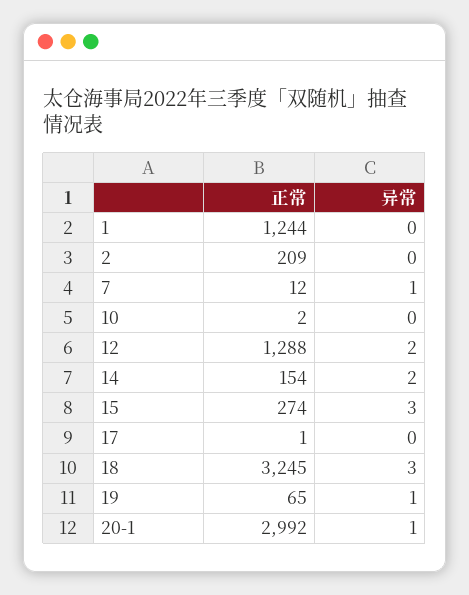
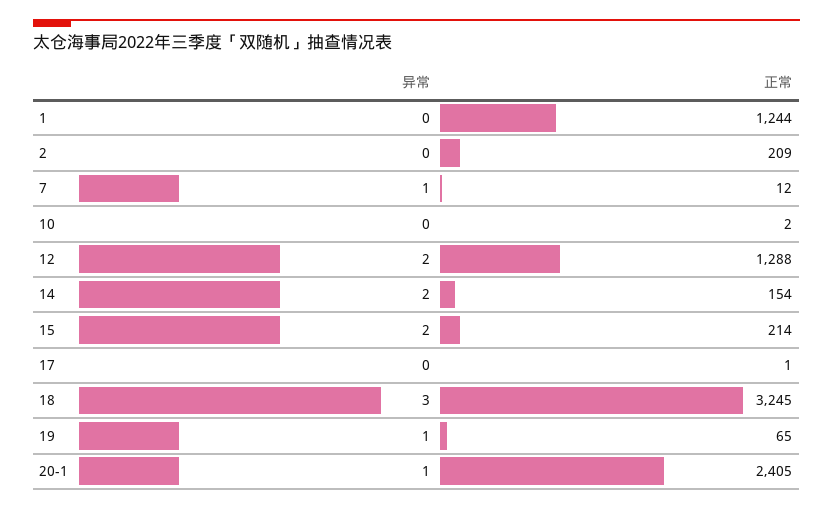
正常, 15: 274 -> 214
异常, 15: 3 -> 2
正常, 20-1: 2992 -> 2405

